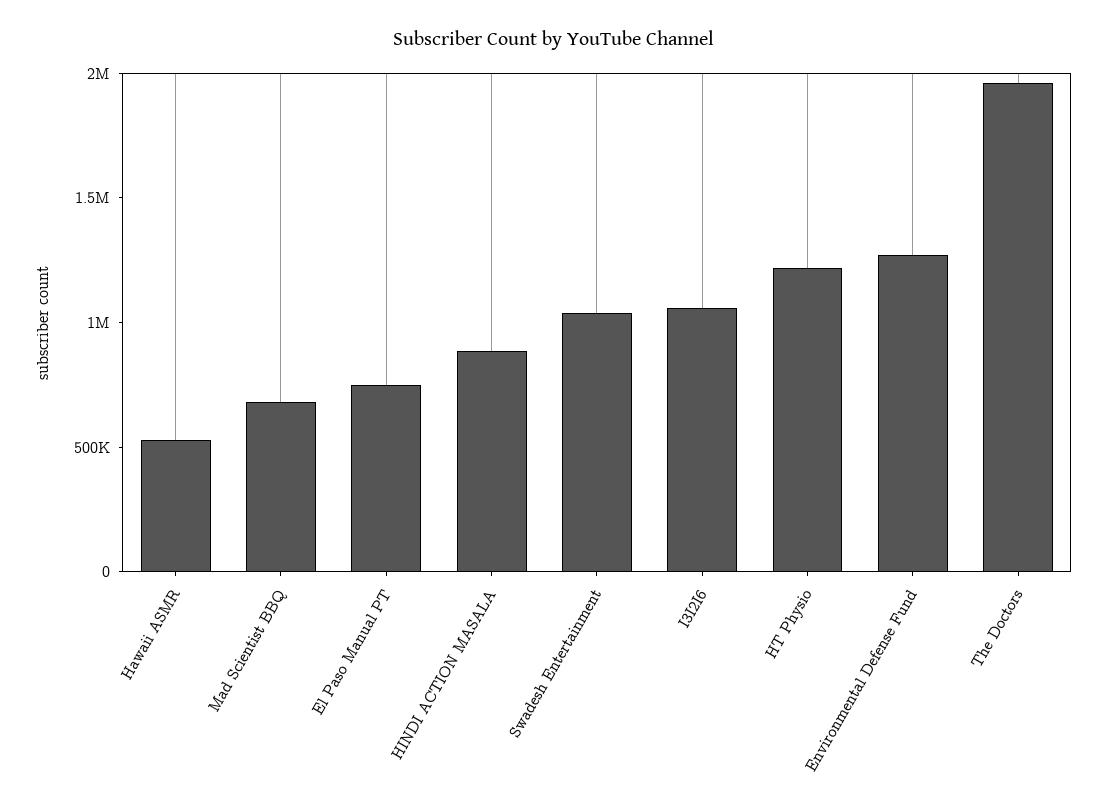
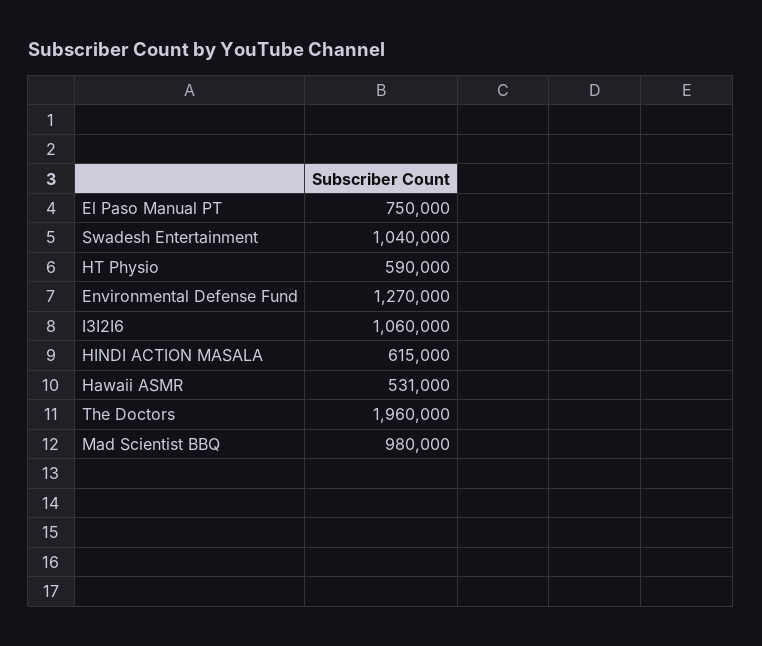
Mad Scientist BBQ: 700000 -> 980000
HINDI ACTION MASALA: 900000 -> 615000
HT Physio: 1200000 -> 590000

